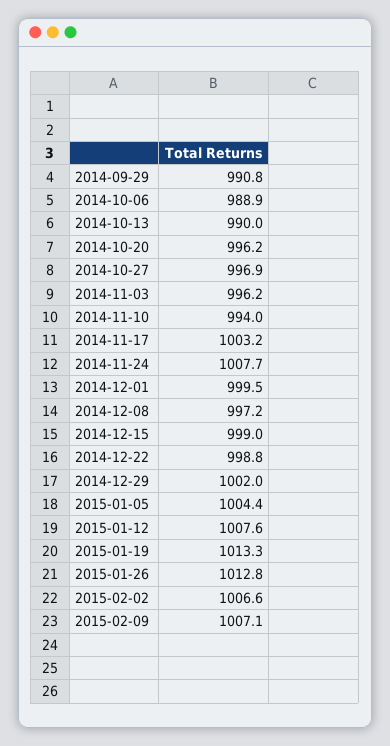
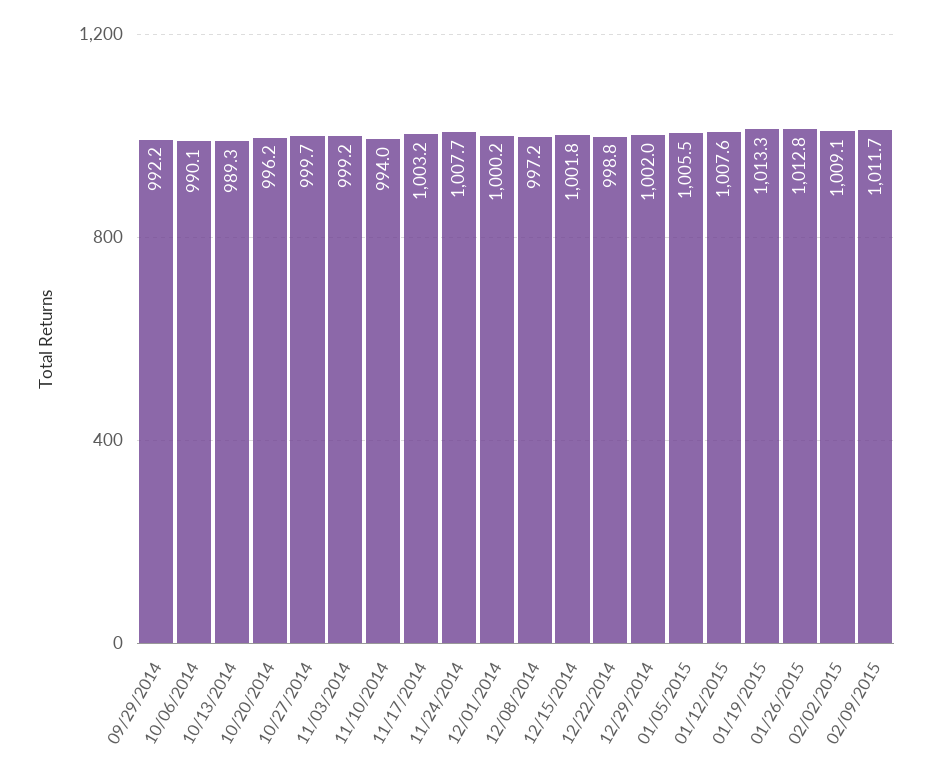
2014-09-29: 990.8 -> 992.2
2014-10-06: 988.9 -> 990.1
2014-10-13: 990 -> 989.3
2014-10-27: 996.9 -> 999.7
2014-11-03: 996.2 -> 999.2
2014-12-01: 999.5 -> 1000.2
2014-12-15: 999 -> 1001.8
2015-01-05: 1004.4 -> 1005.5
2015-02-02: 1006.6 -> 1009.1
2015-02-09: 1007.1 -> 1011.7

